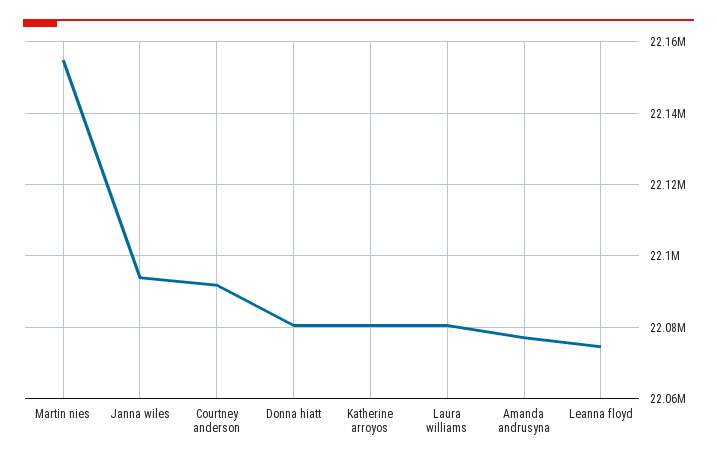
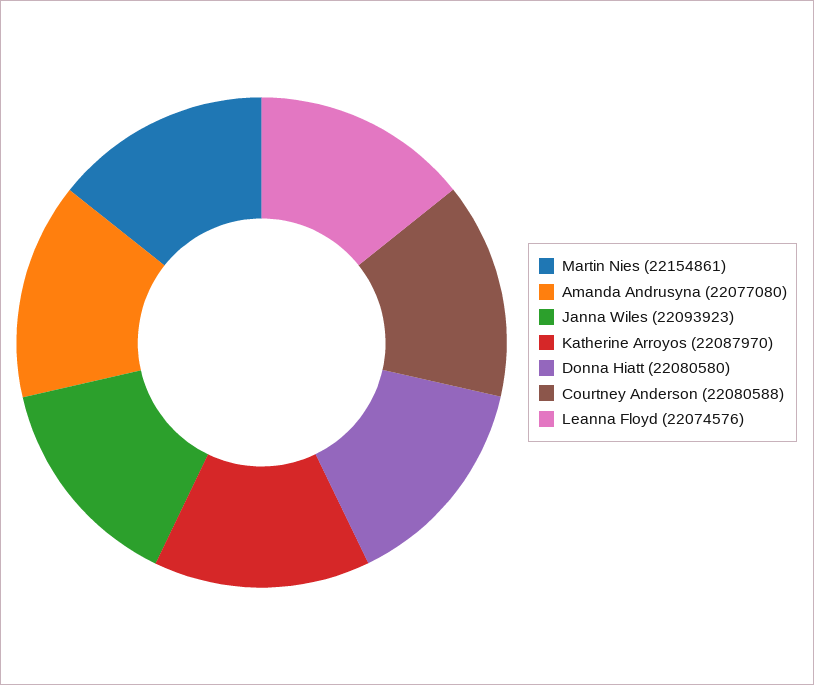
Courtney anderson: 22092000 -> 22080588
Katherine arroyos: 22080000 -> 22087970
Laura williams: 22080000 -> none

